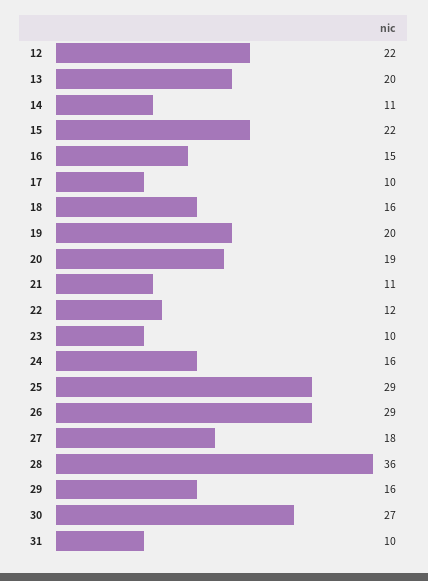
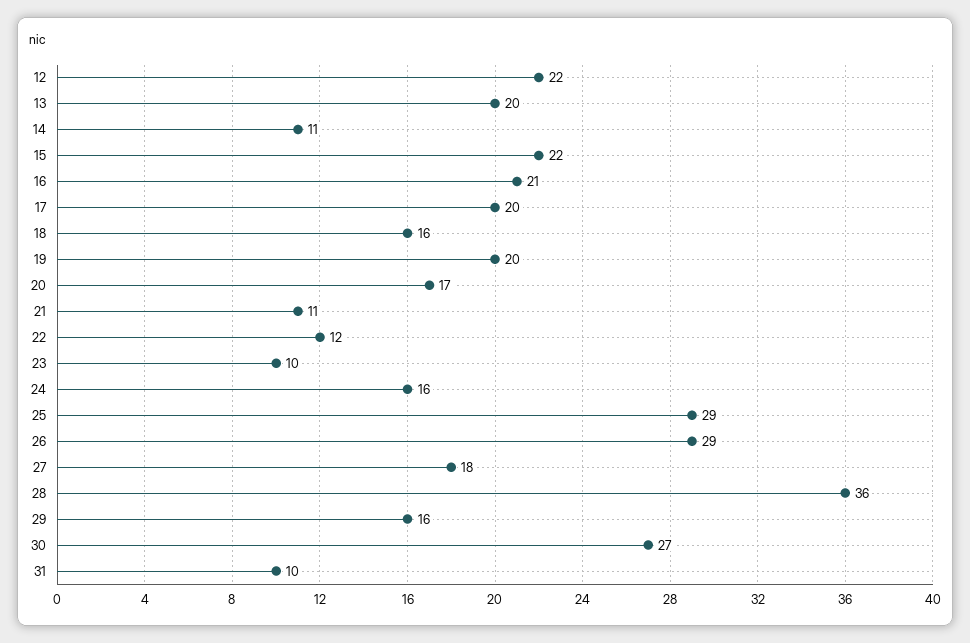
16: 15 -> 21
17: 10 -> 20
20: 19 -> 17

